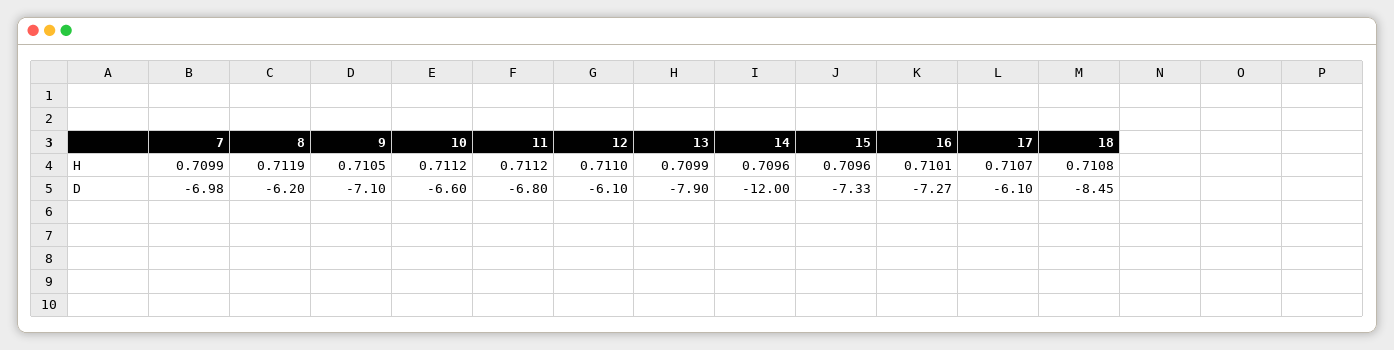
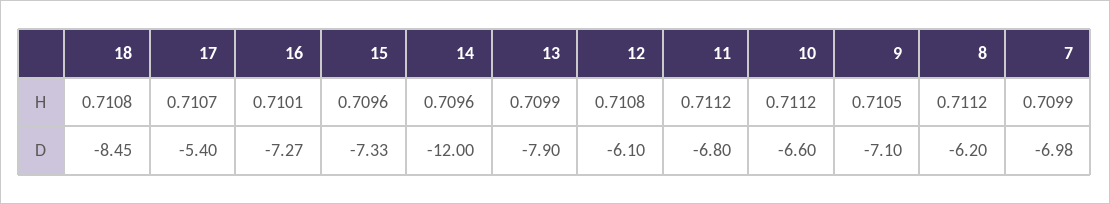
8, H: 0.7119 -> 0.7112
12, H: 0.711 -> 0.7108
17, D: -6.1 -> -5.4

